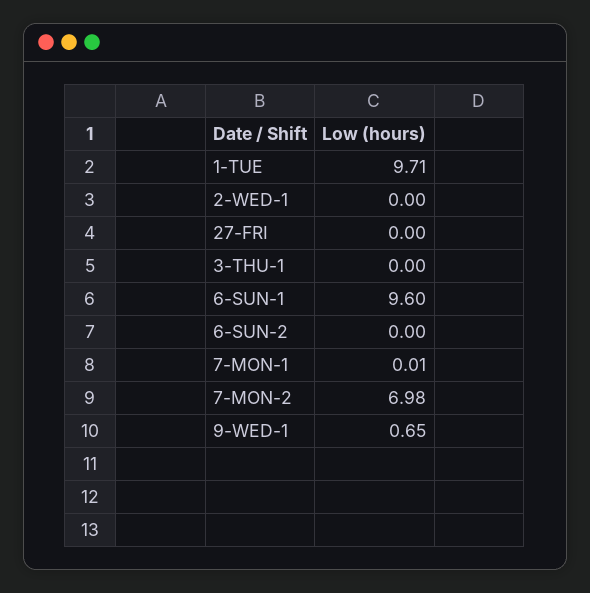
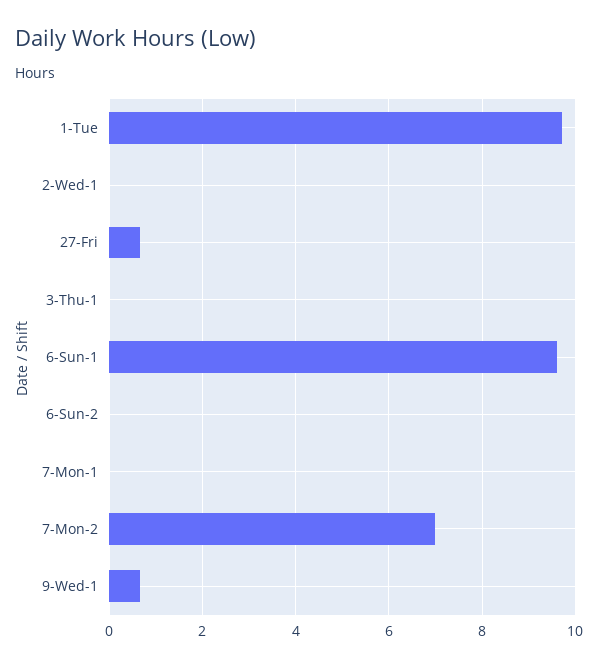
27-FRI: 0 -> 0.6

